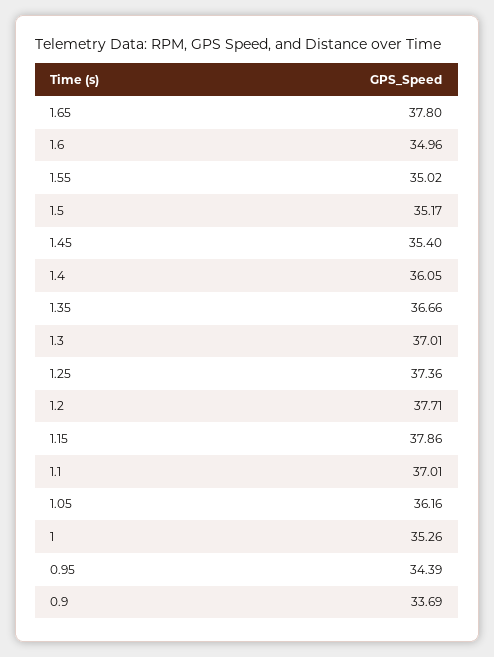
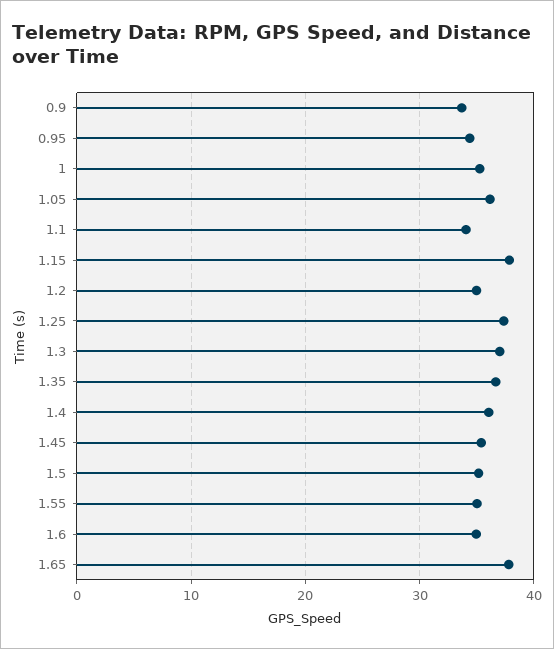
1.2: 37.71 -> 35
1.1: 37.01 -> 34

